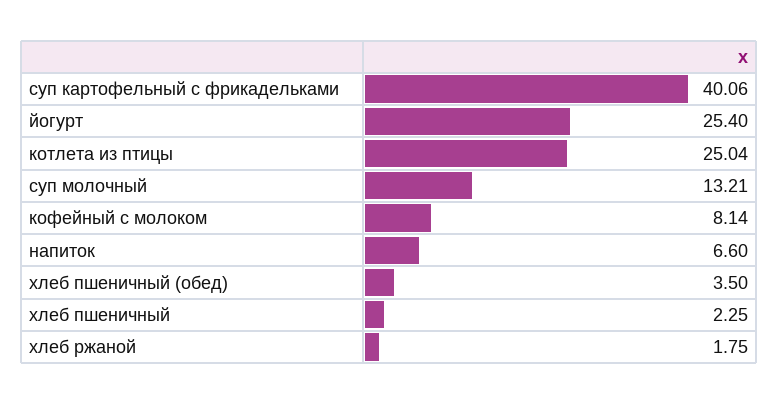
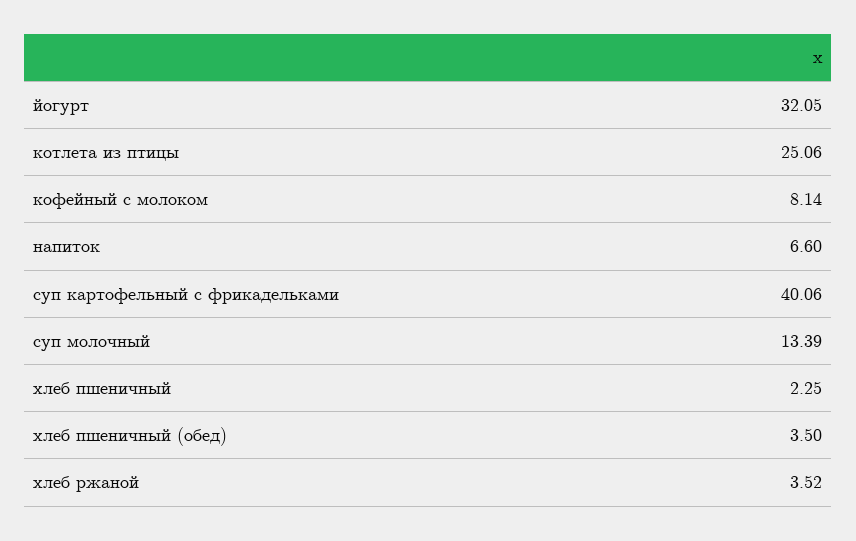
йогурт: 25.4 -> 32.05
котлета из птицы: 25.04 -> 25.06
суп молочный: 13.21 -> 13.39
хлеб ржаной: 1.75 -> 3.52

